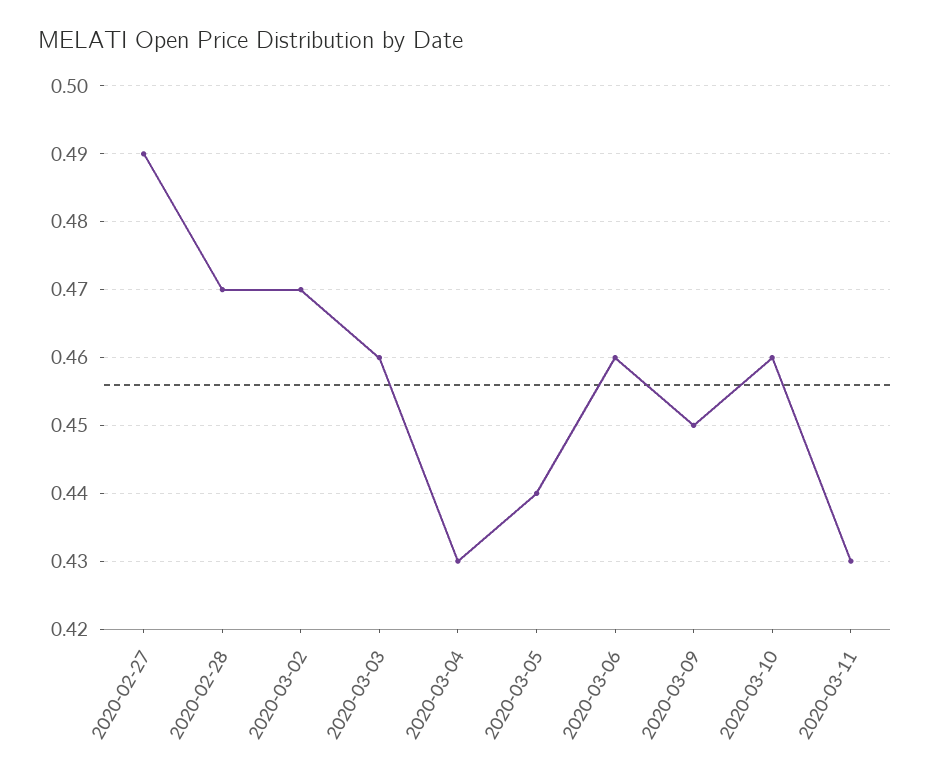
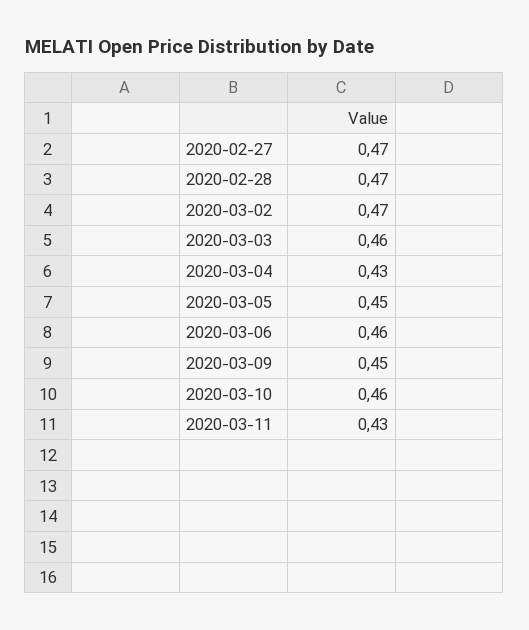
2020-02-27: 0.49 -> 0.47
2020-03-05: 0.44 -> 0.45

